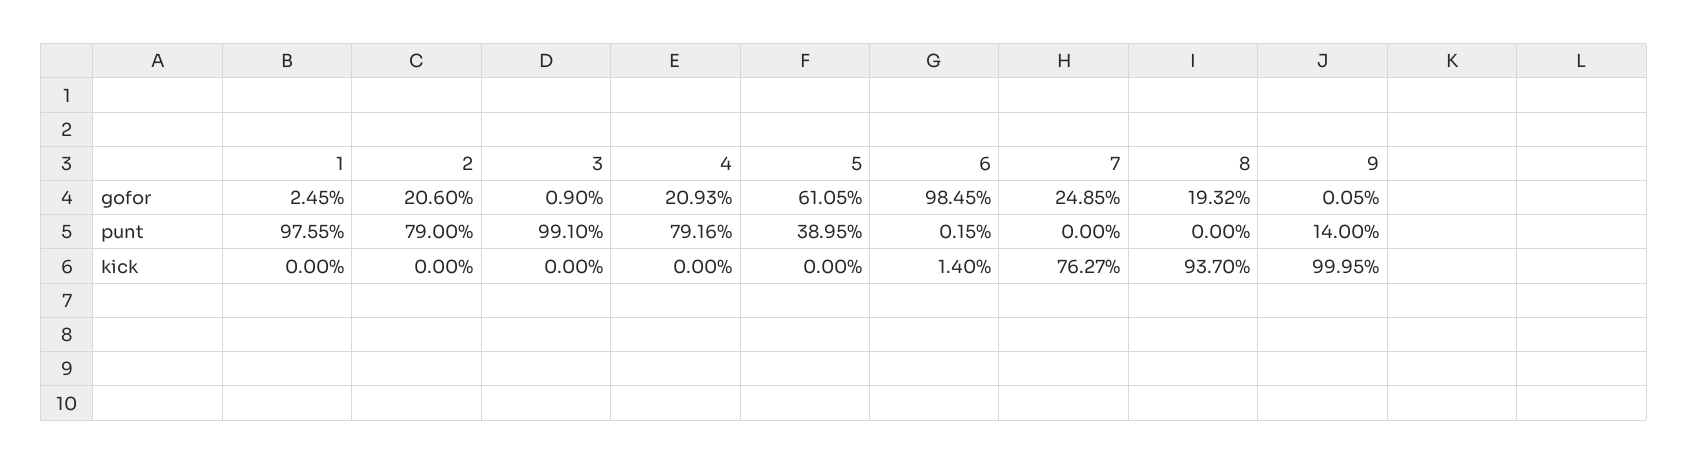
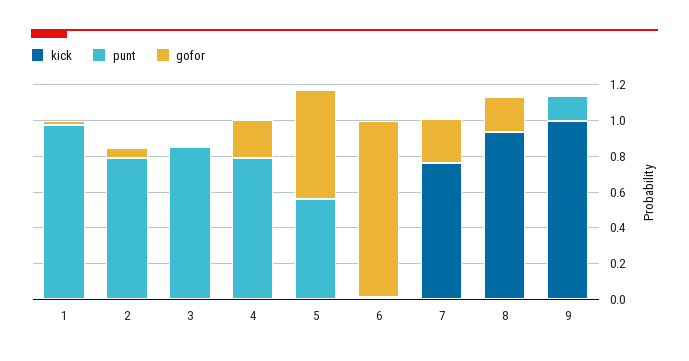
gofor, 2: 0.206 -> 0.05
punt, 3: 0.991 -> 0.85
punt, 5: 0.3895 -> 0.55

